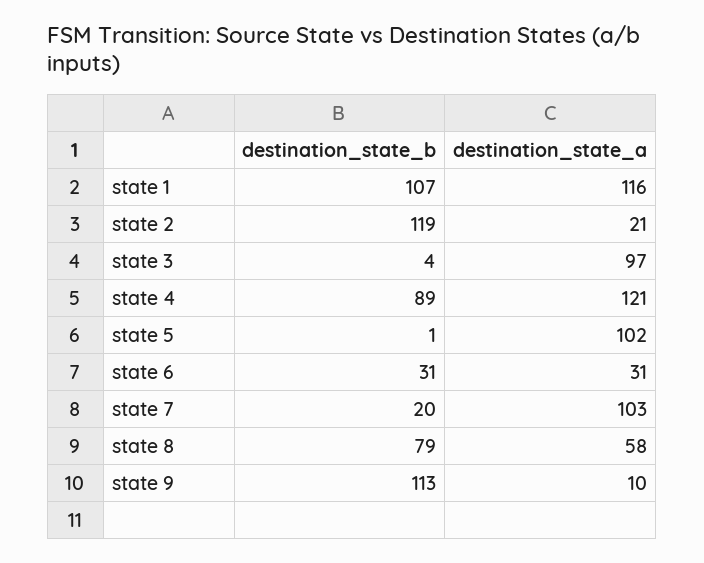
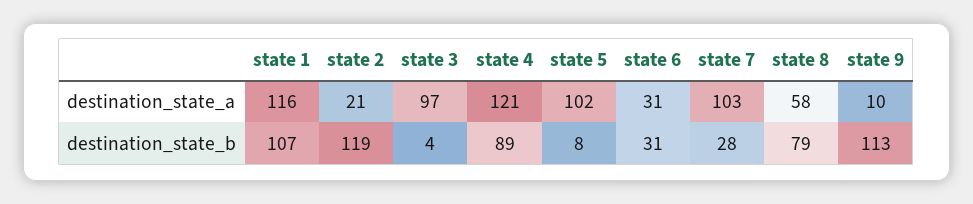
destination_state_b, state 5: 1 -> 8
destination_state_b, state 7: 20 -> 28

